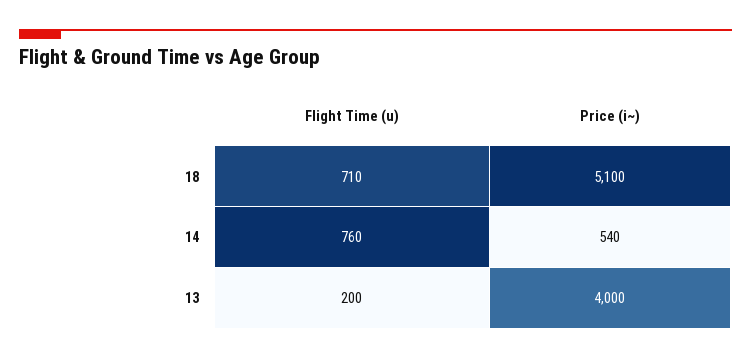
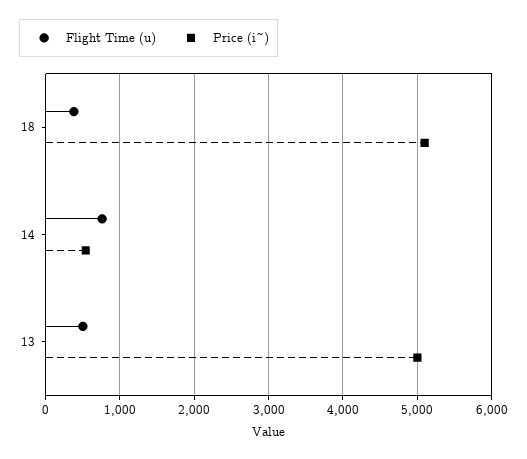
Flight Time (u), 18: 710 -> 400
Flight Time (u), 13: 200 -> 500
Price (i~), 13: 4000 -> 5000

